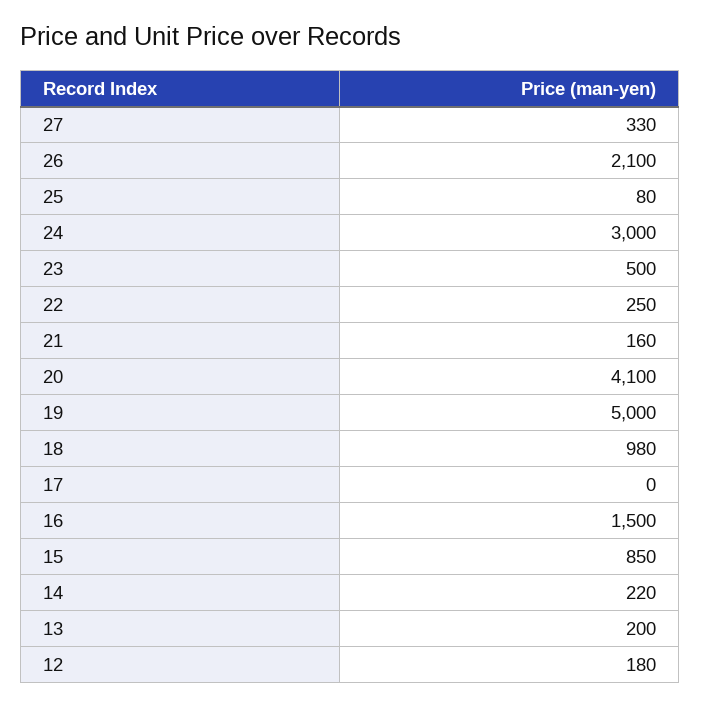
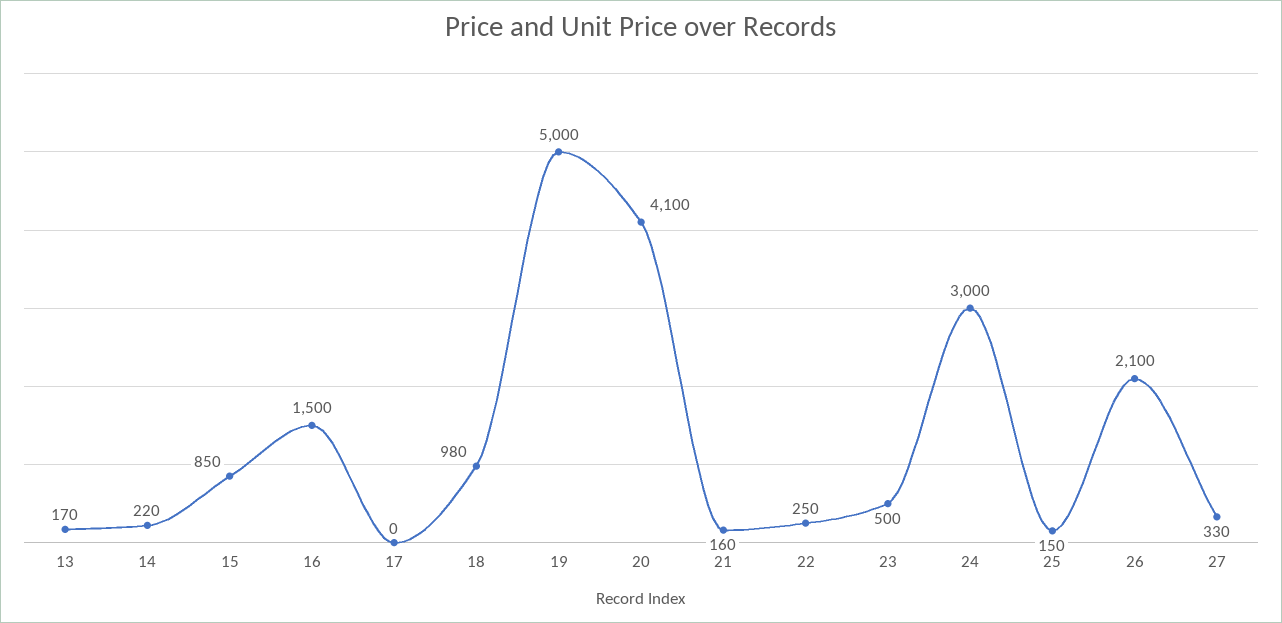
25: 80 -> 150
13: 200 -> 170
12: 180 -> none

